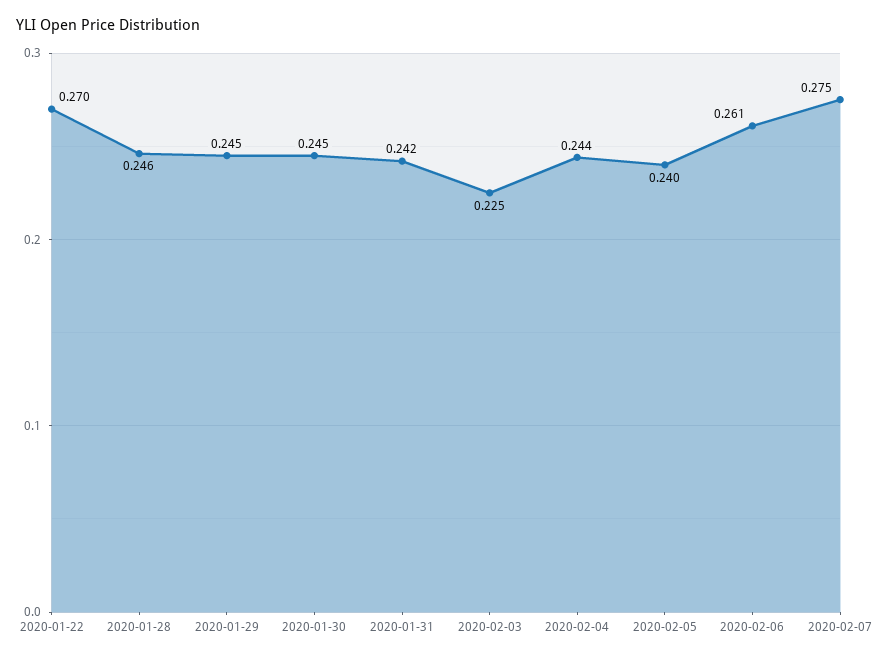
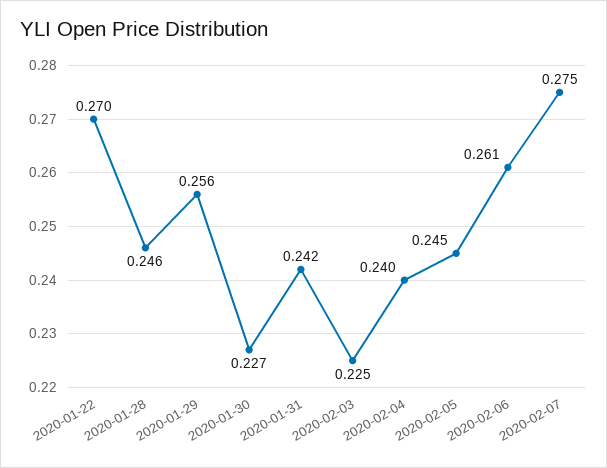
2020-01-29: 0.245 -> 0.256
2020-01-30: 0.245 -> 0.227
2020-02-04: 0.244 -> 0.24
2020-02-05: 0.24 -> 0.245

